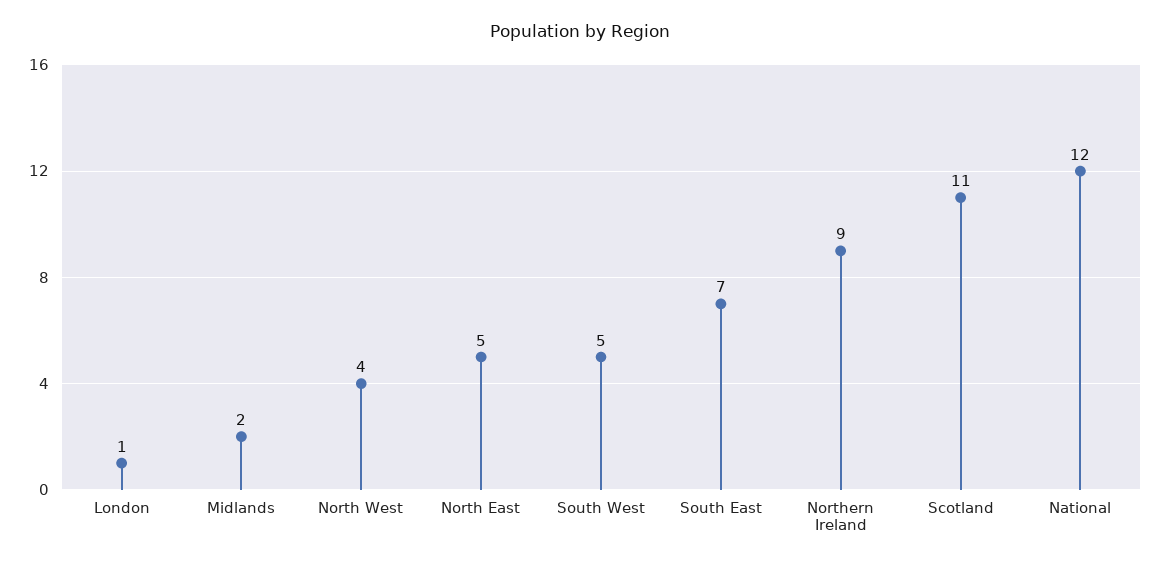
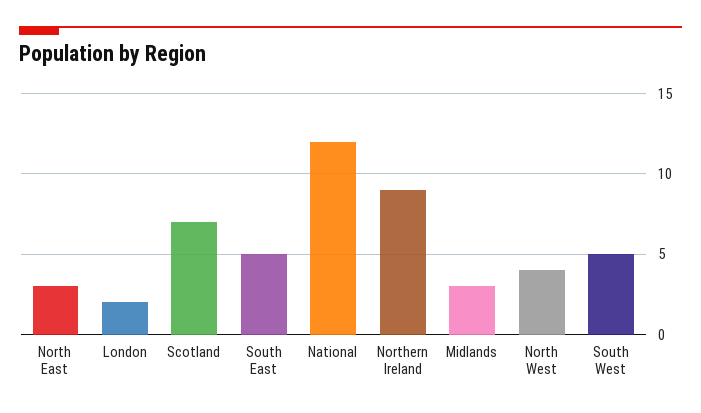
London: 1 -> 2
Midlands: 2 -> 3
North East: 5 -> 3
South East: 7 -> 5
Scotland: 11 -> 7

